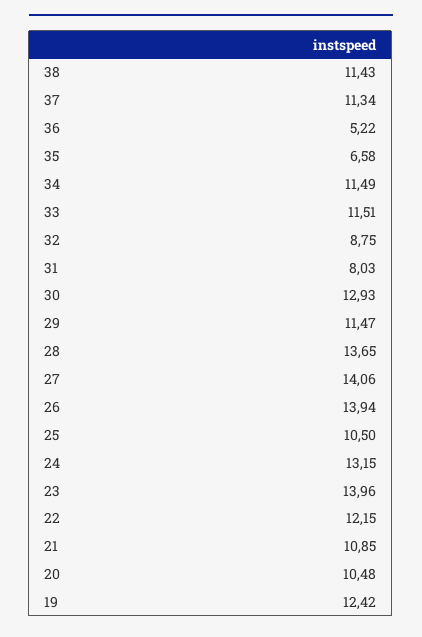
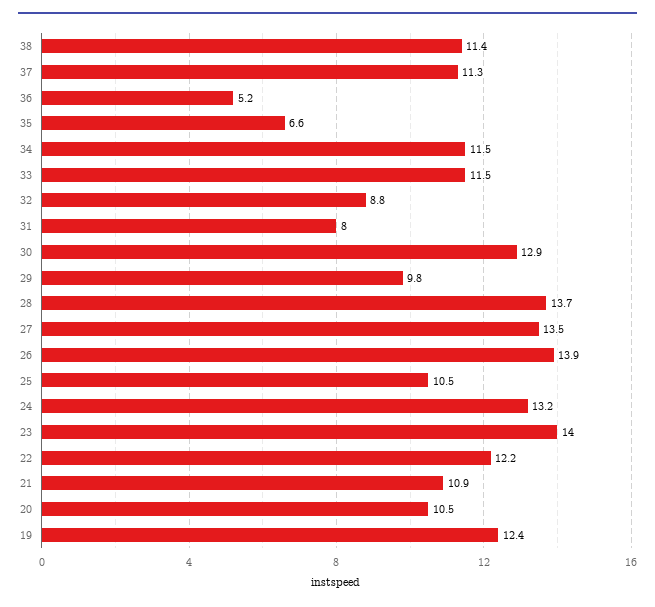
29: 11.47 -> 9.8
27: 14.06 -> 13.5

